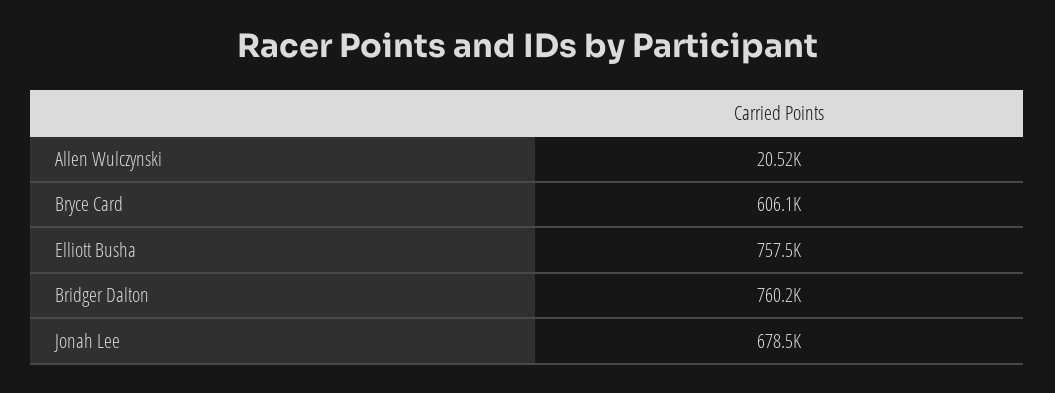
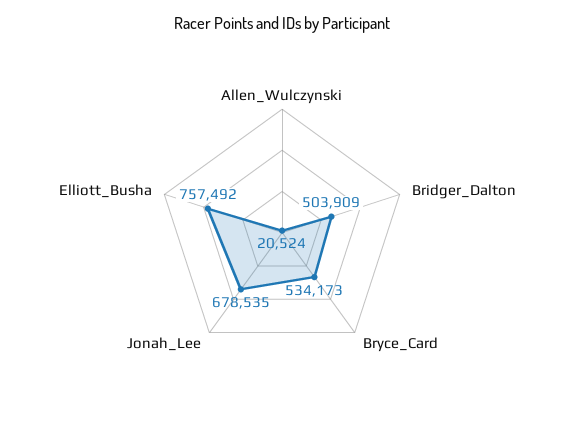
Bryce Card: 606100 -> 534173
Bridger Dalton: 760200 -> 503909

